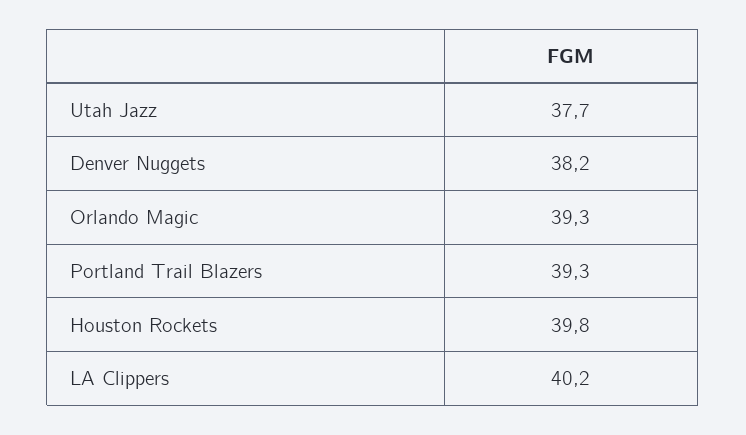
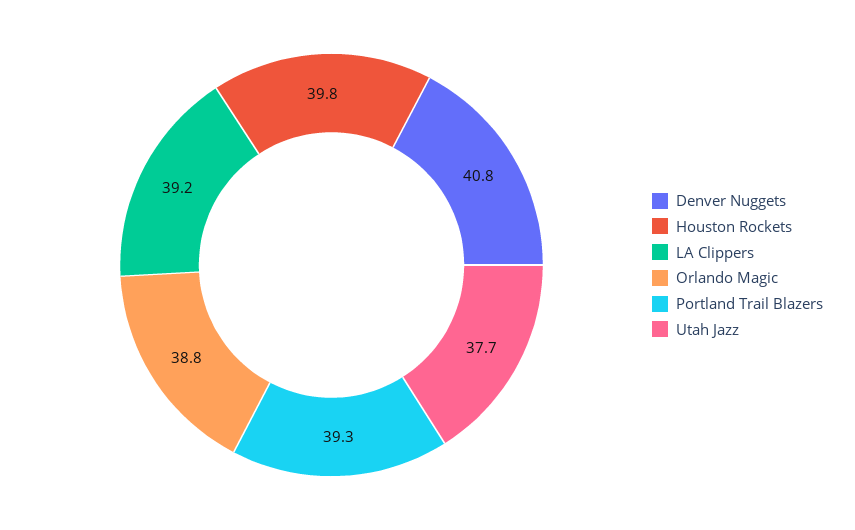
Denver Nuggets: 38.2 -> 40.8
Orlando Magic: 39.3 -> 38.8
LA Clippers: 40.2 -> 39.2

